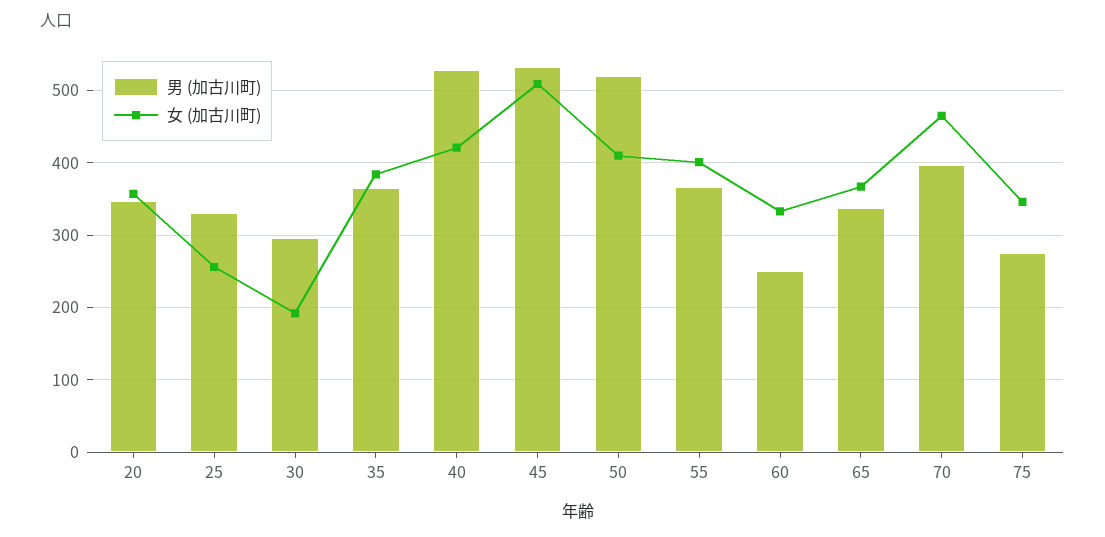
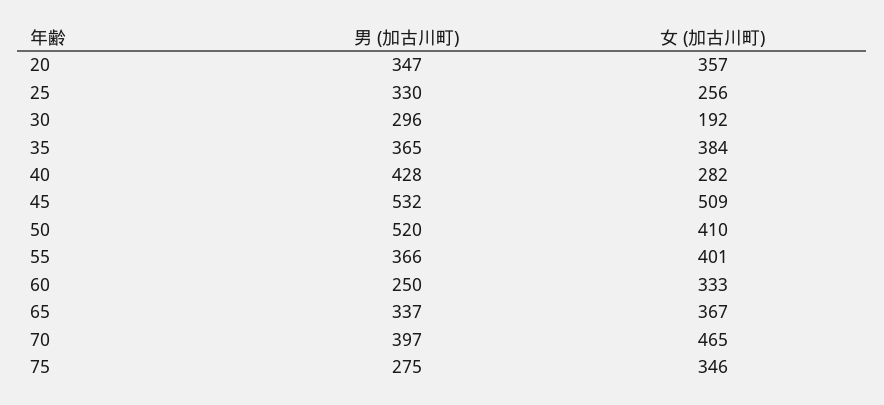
男 (加古川町), 40: 530 -> 428
女 (加古川町), 40: 420 -> 282

